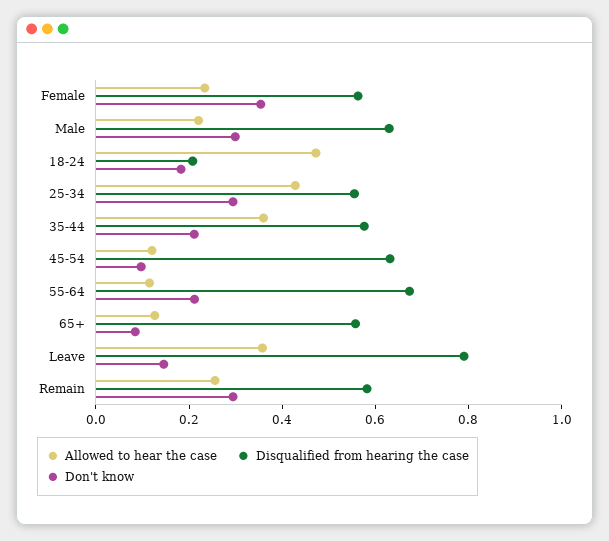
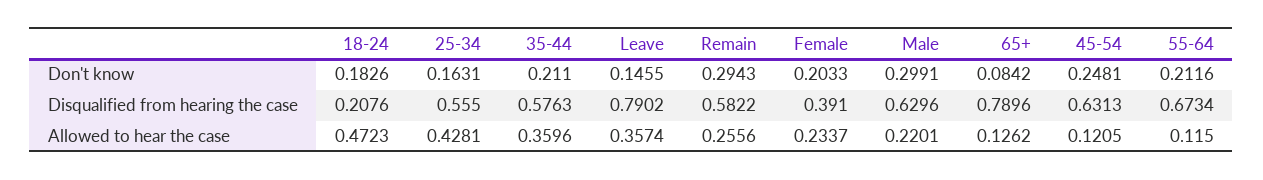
Disqualified from hearing the case, Female: 0.55 -> 0.391
Don't know, Female: 0.35 -> 0.2033
Don't know, 25-34: 0.3 -> 0.1631
Don't know, 45-54: 0.1 -> 0.2481
Disqualified from hearing the case, 65+: 0.55 -> 0.7896

